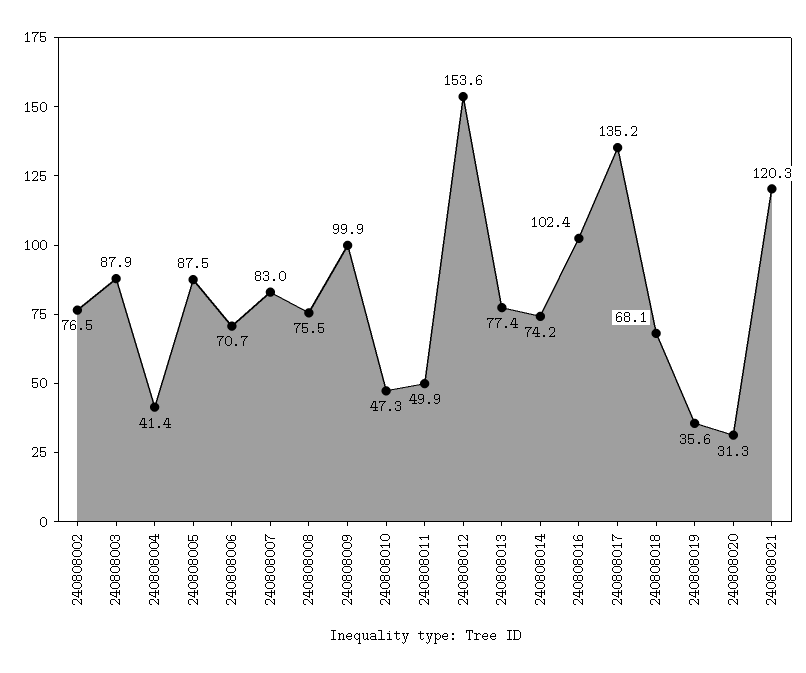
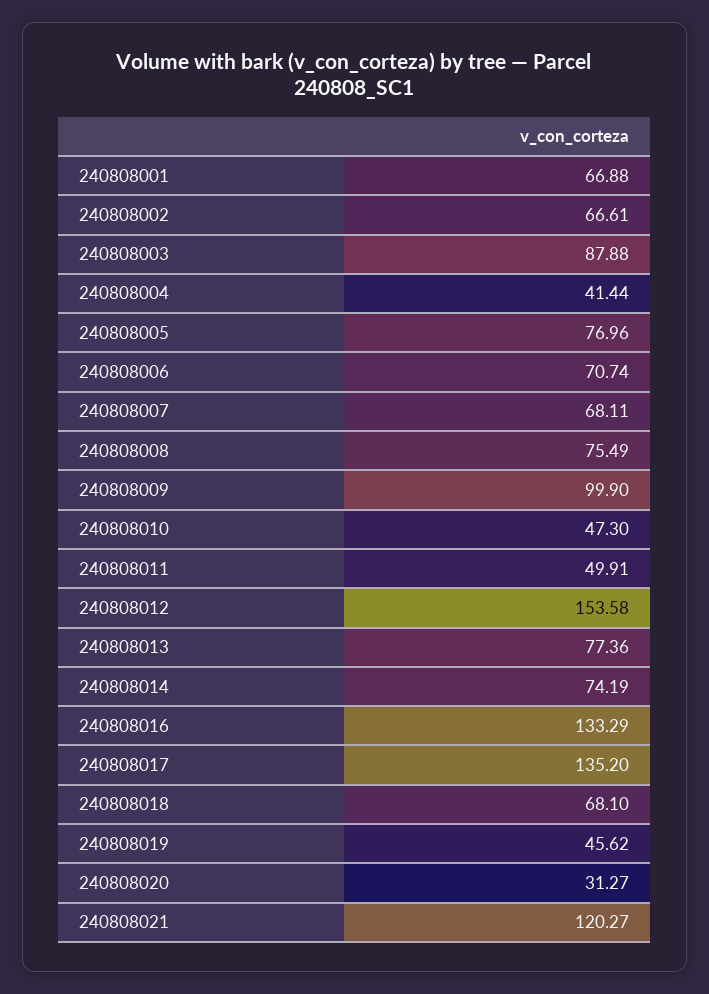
240808002: 76.5 -> 66.61
240808005: 87.5 -> 76.96
240808007: 83 -> 68.11
240808016: 102.4 -> 133.29
240808019: 35.6 -> 45.62
240808001: none -> 66.88

